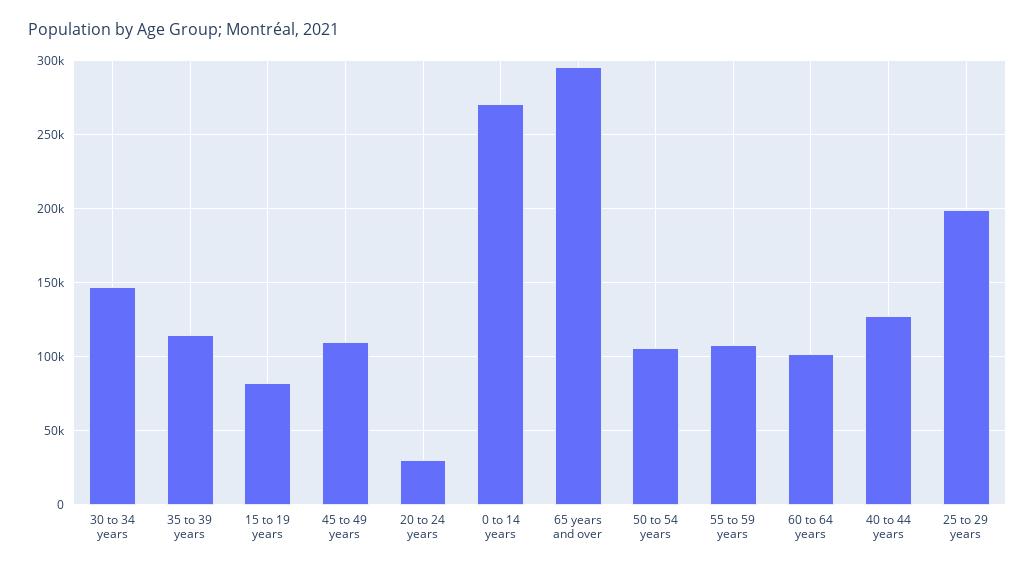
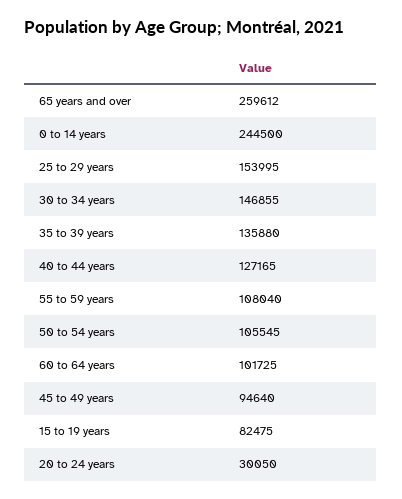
35 to 39 years: 115000 -> 135880
45 to 49 years: 110000 -> 94640
0 to 14 years: 270000 -> 244500
65 years and over: 295000 -> 259612
25 to 29 years: 200000 -> 153995

